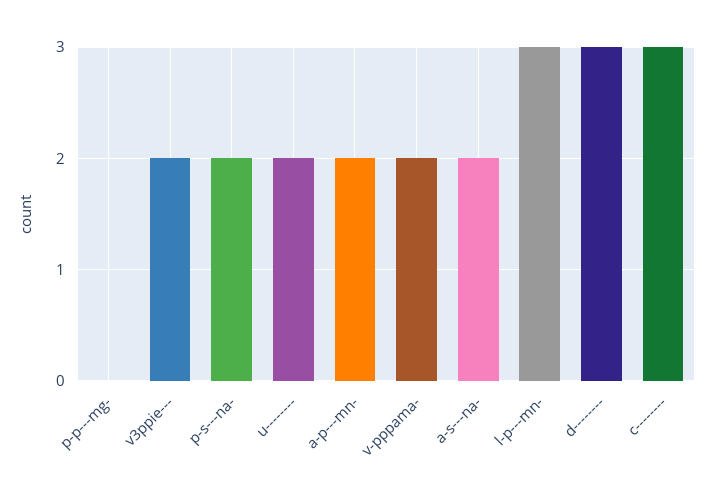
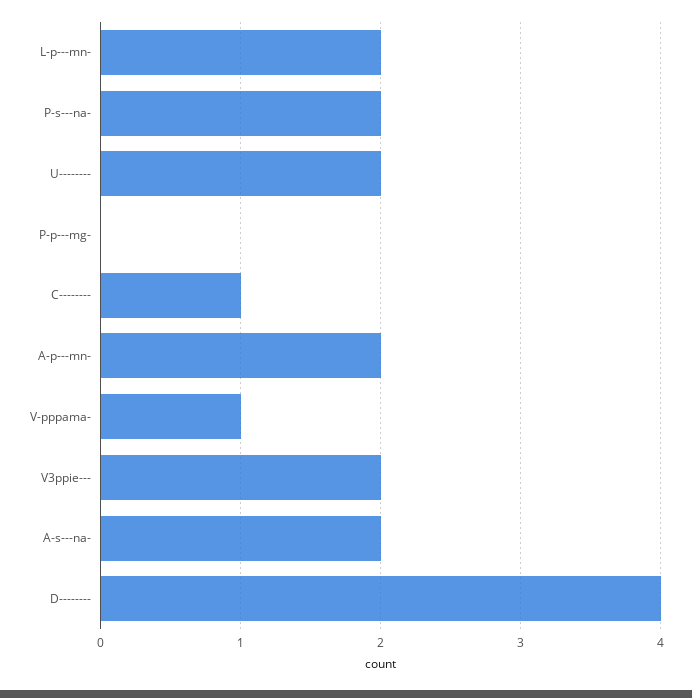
v-pppama-: 2 -> 1
l-p---mn-: 3 -> 2
d--------: 3 -> 4
c--------: 3 -> 1

